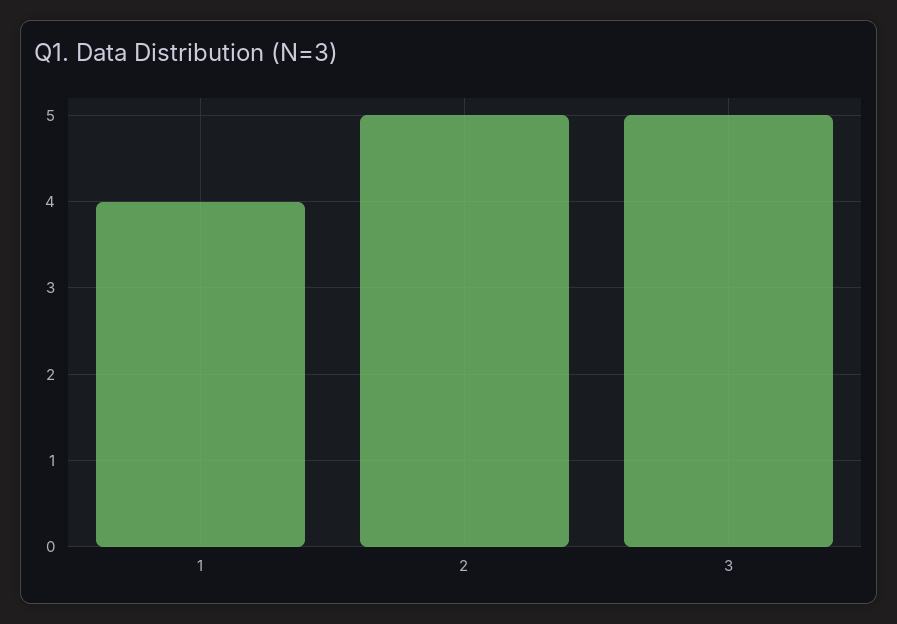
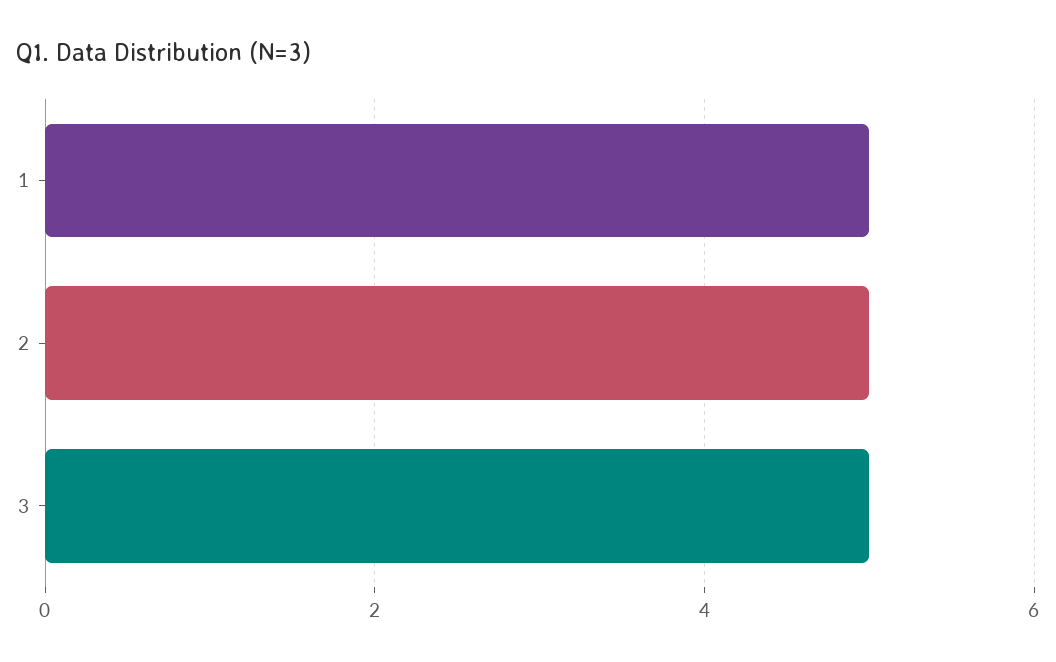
1: 4 -> 5

